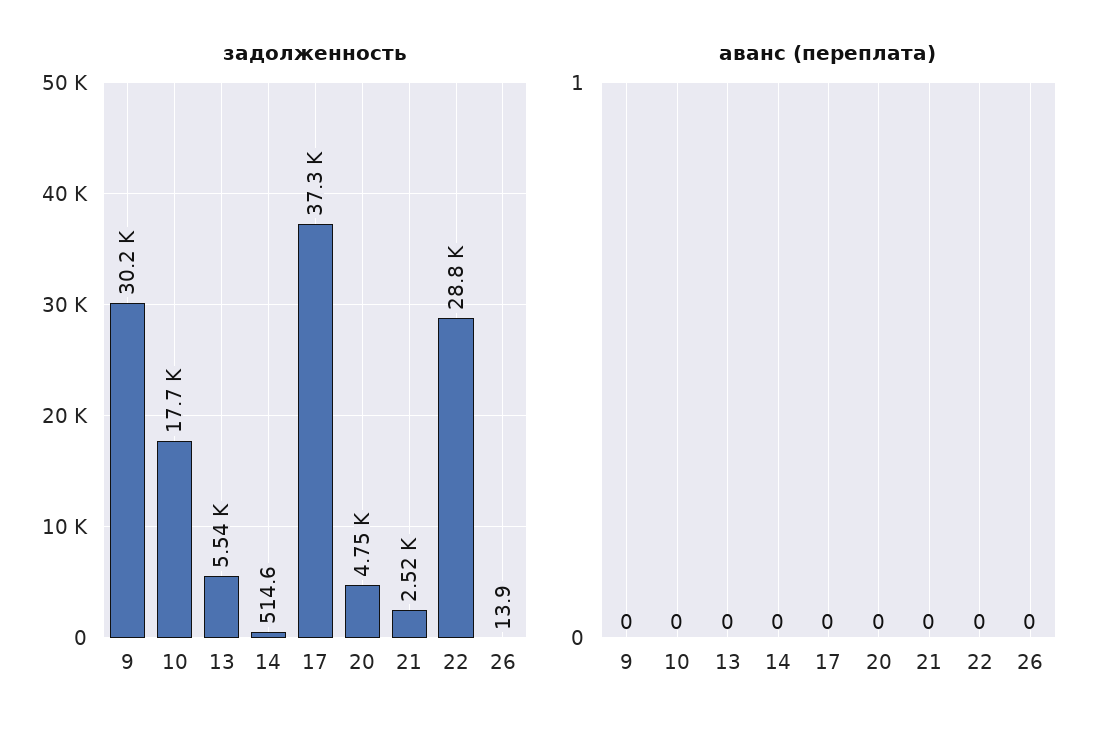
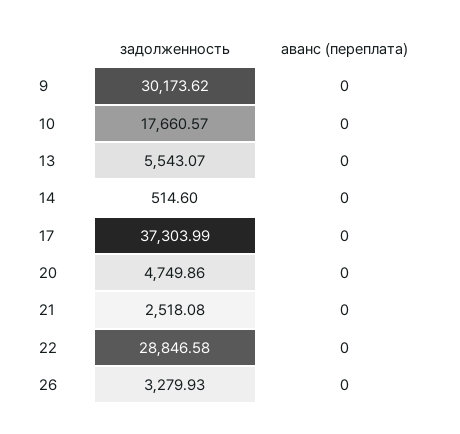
задолженность, 26: 13.9 -> 3279.93

